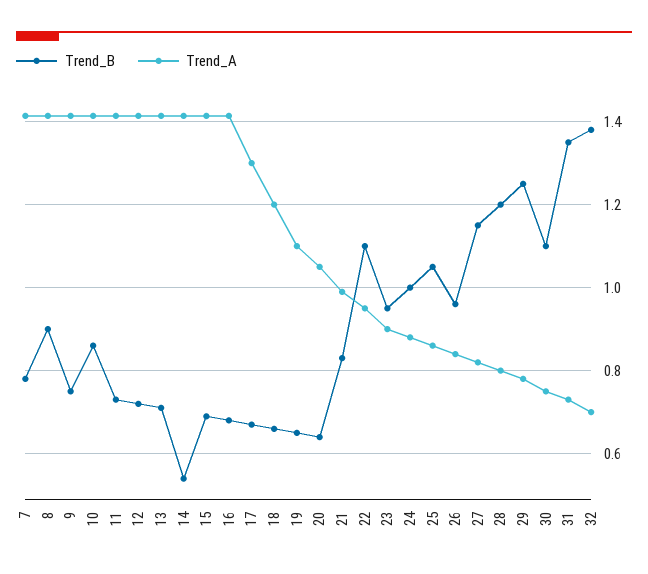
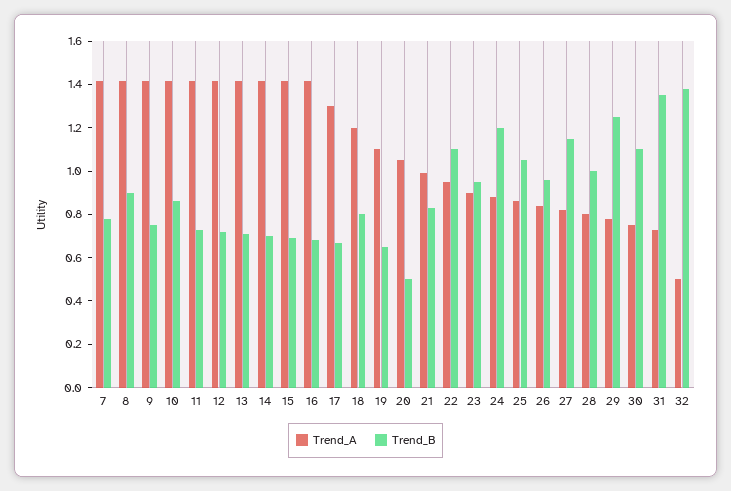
Trend_B, 14: 0.54 -> 0.7
Trend_B, 18: 0.66 -> 0.8
Trend_B, 20: 0.64 -> 0.5
Trend_B, 24: 1 -> 1.2
Trend_B, 28: 1.2 -> 1
Trend_A, 32: 0.7 -> 0.5

